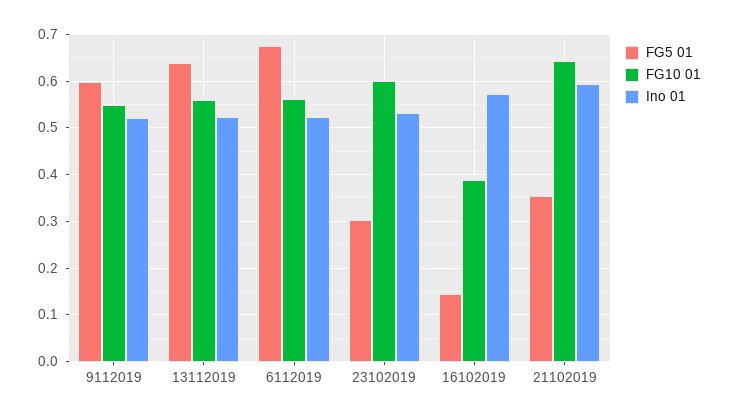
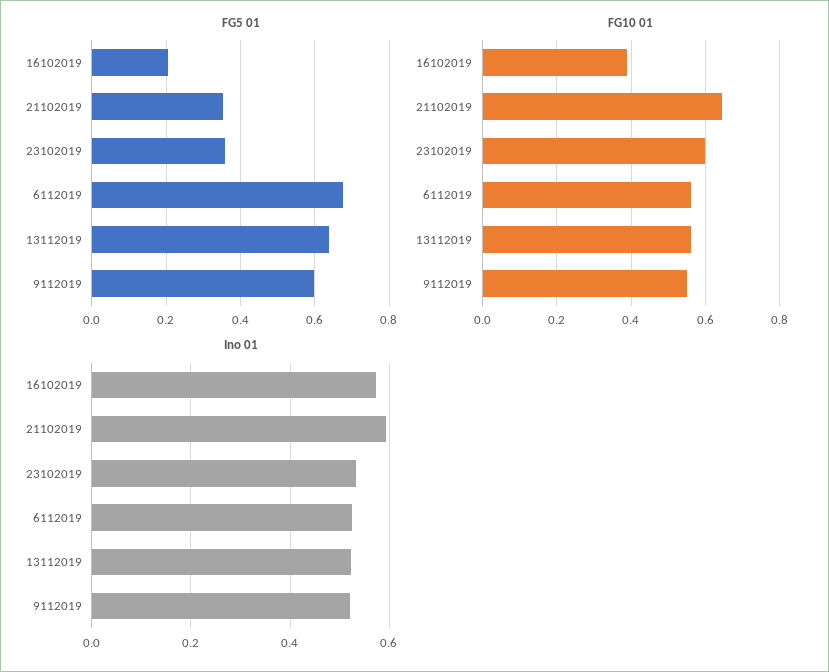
FG5 01, 23102019: 0.3 -> 0.36
FG5 01, 16102019: 0.14 -> 0.2

